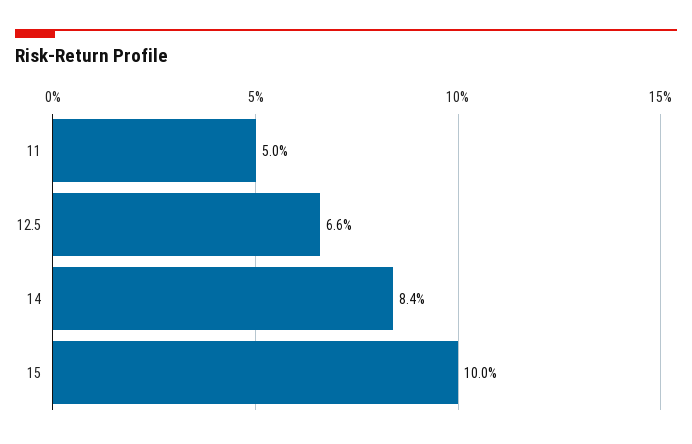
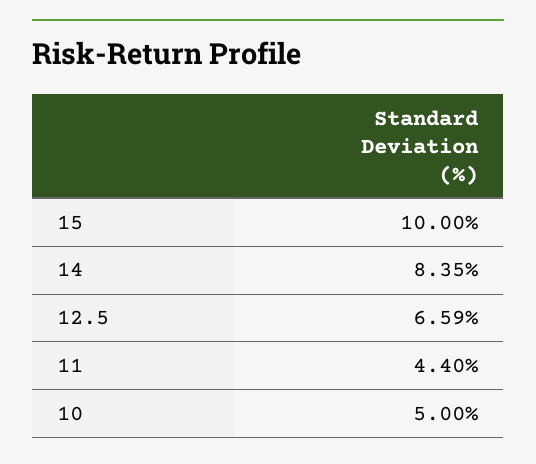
11: 5 -> 4.4
10: none -> 5

